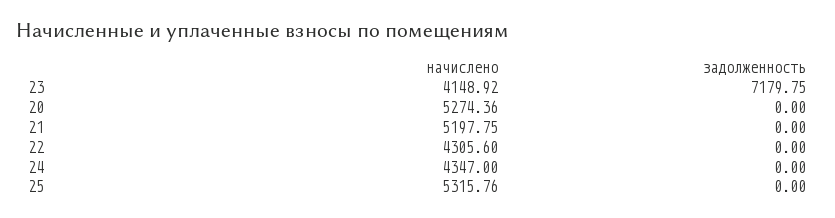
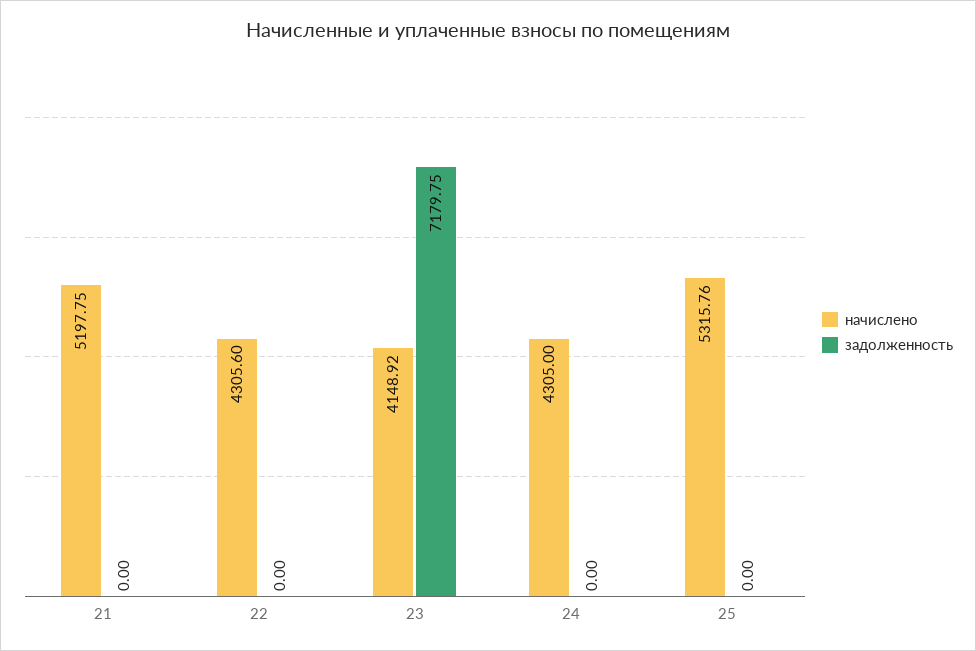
начислено, 20: 5274.36 -> none
задолженность, 20: 0 -> none
начислено, 24: 4347 -> 4305

